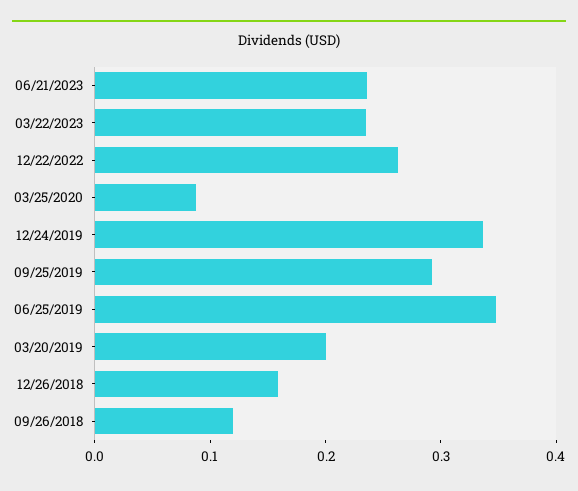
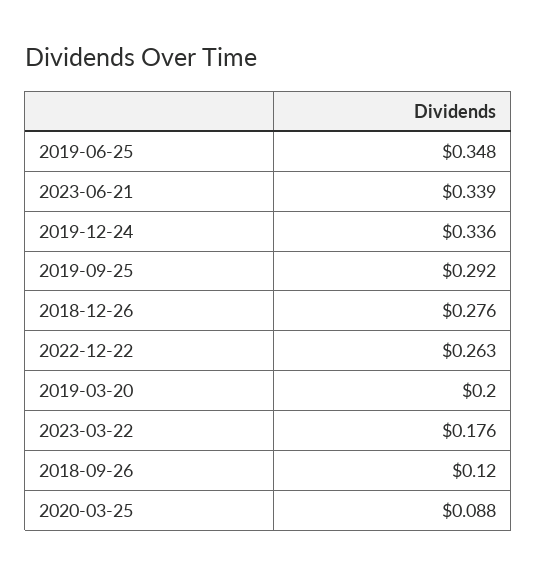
06/21/2023: 0.24 -> 0.339
03/22/2023: 0.24 -> 0.176
12/26/2018: 0.16 -> 0.276

